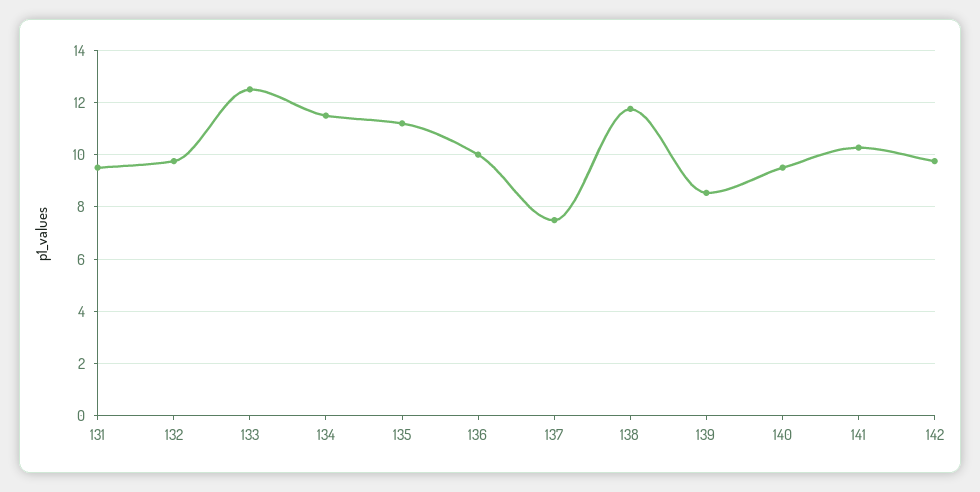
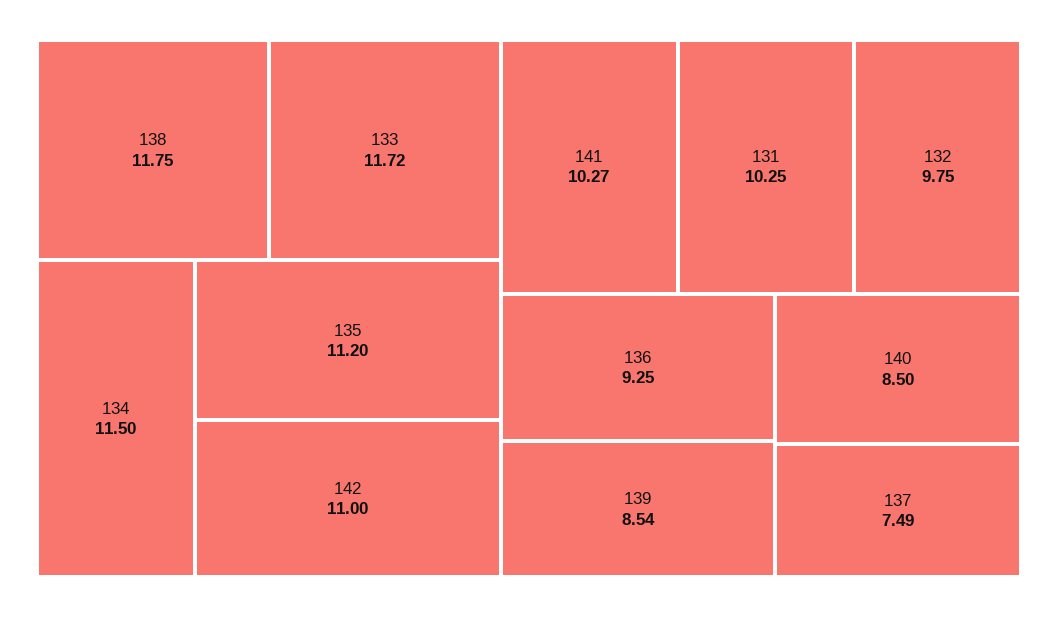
131: 9.5 -> 10.25
133: 12.5 -> 11.72
136: 10 -> 9.25
140: 9.5 -> 8.5
142: 9.75 -> 11

